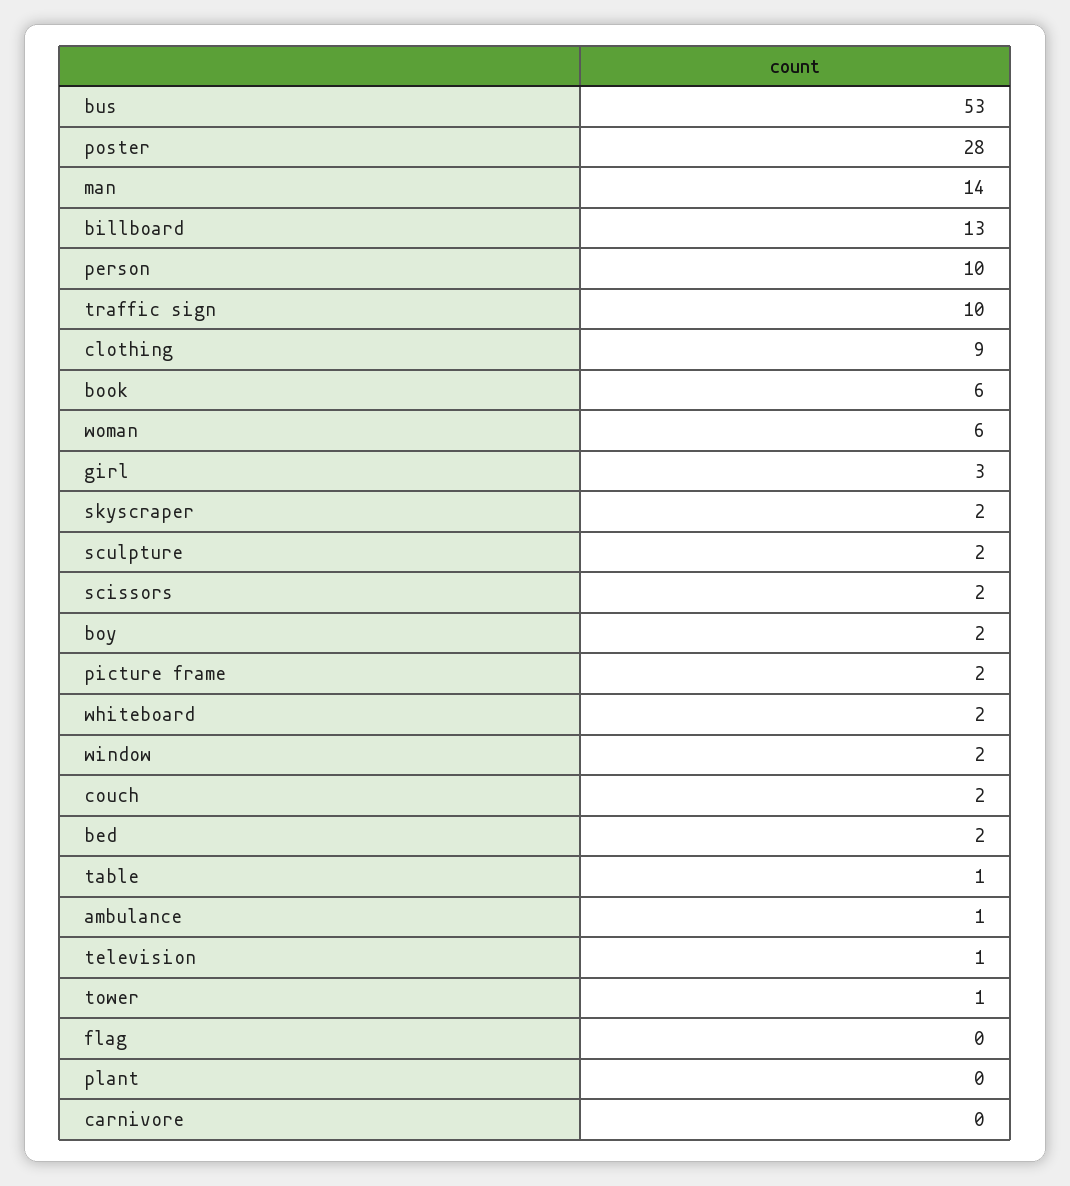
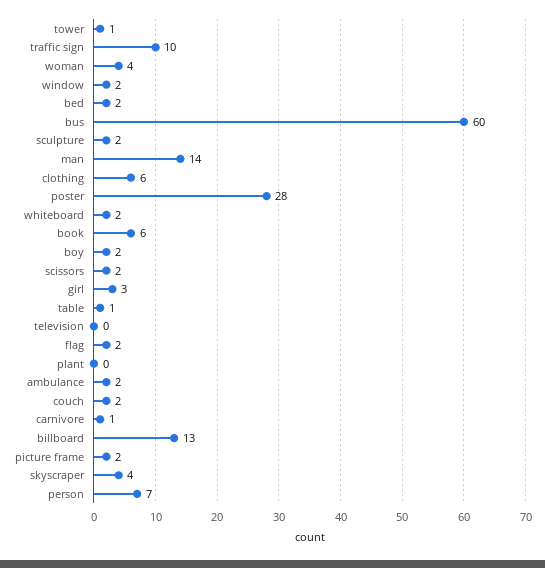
bus: 53 -> 60
person: 10 -> 7
clothing: 9 -> 6
woman: 6 -> 4
skyscraper: 2 -> 4
ambulance: 1 -> 2
television: 1 -> 0
flag: 0 -> 2
carnivore: 0 -> 1

